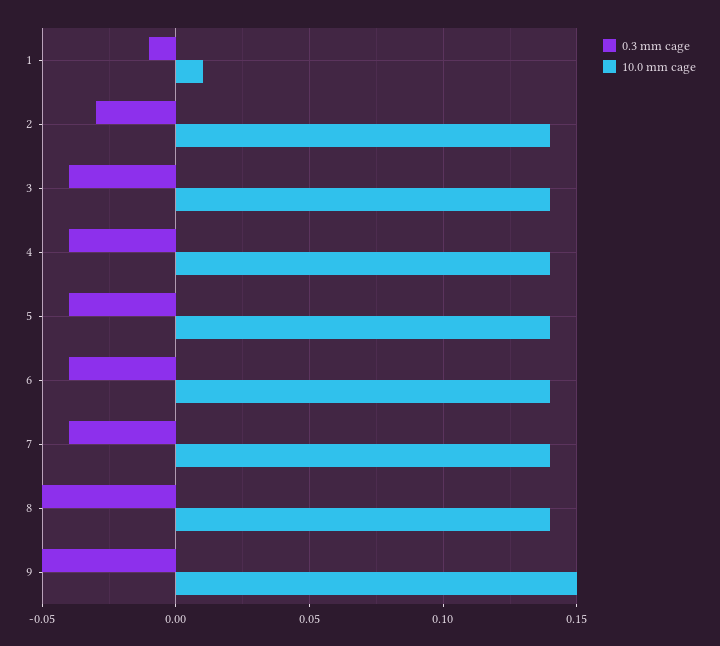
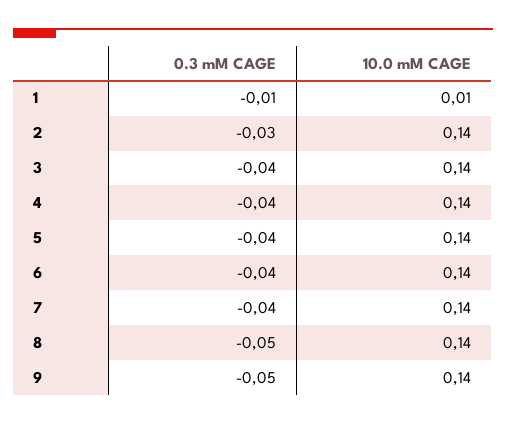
10.0 mm cage, 9: 0.15 -> 0.14

